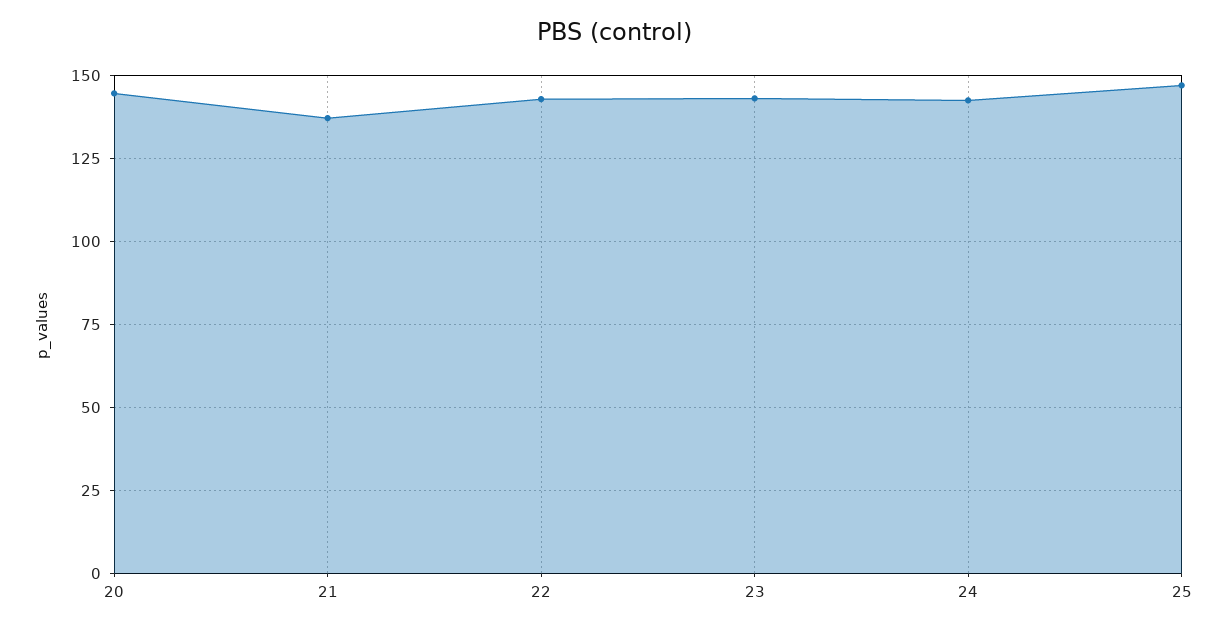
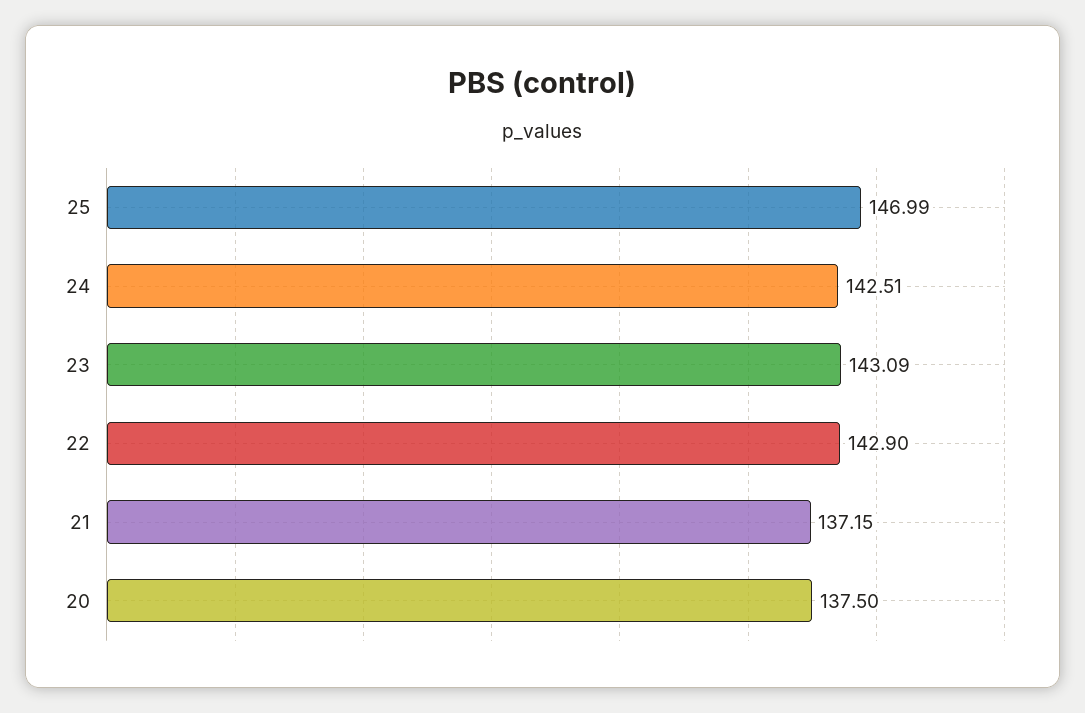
20: 145 -> 137.5

